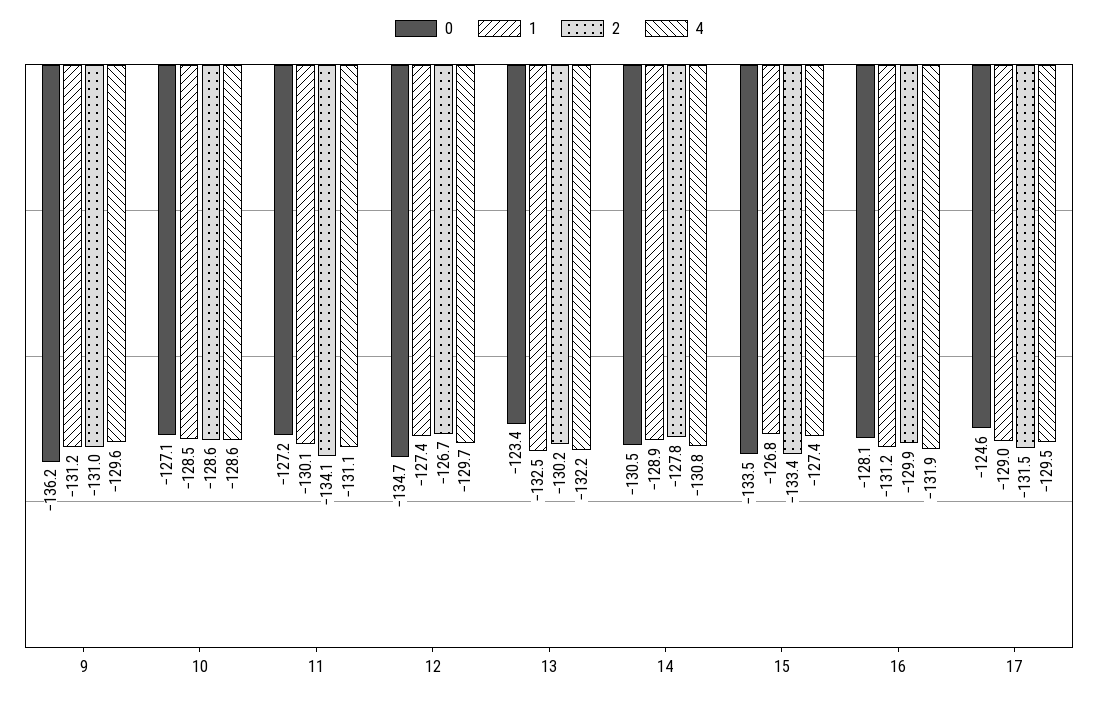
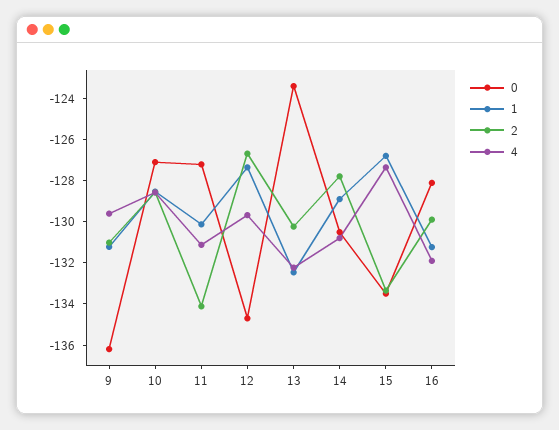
0, 17: -124.6 -> none
1, 17: -129 -> none
2, 17: -131.5 -> none
4, 17: -129.5 -> none

